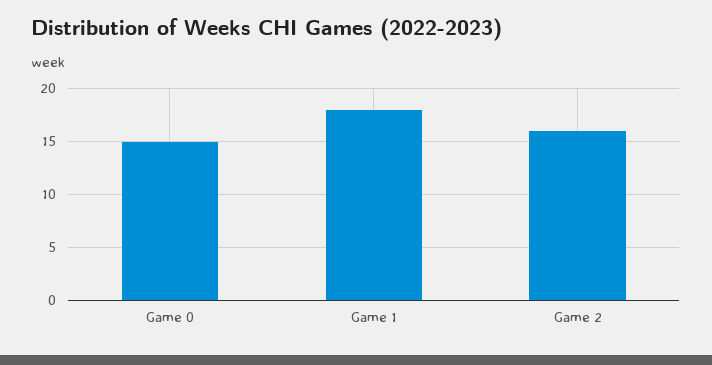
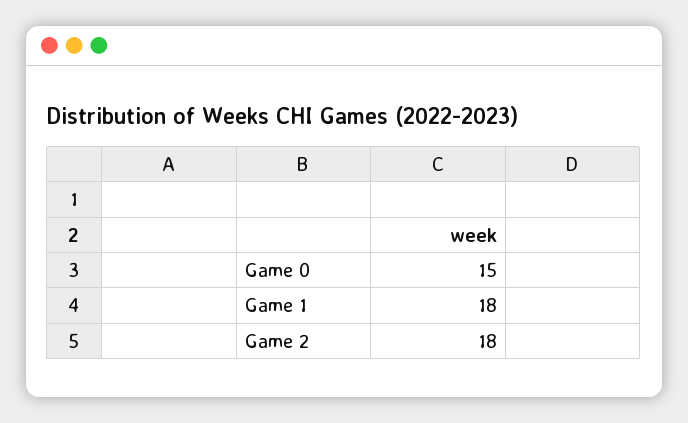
Game 2: 16 -> 18

